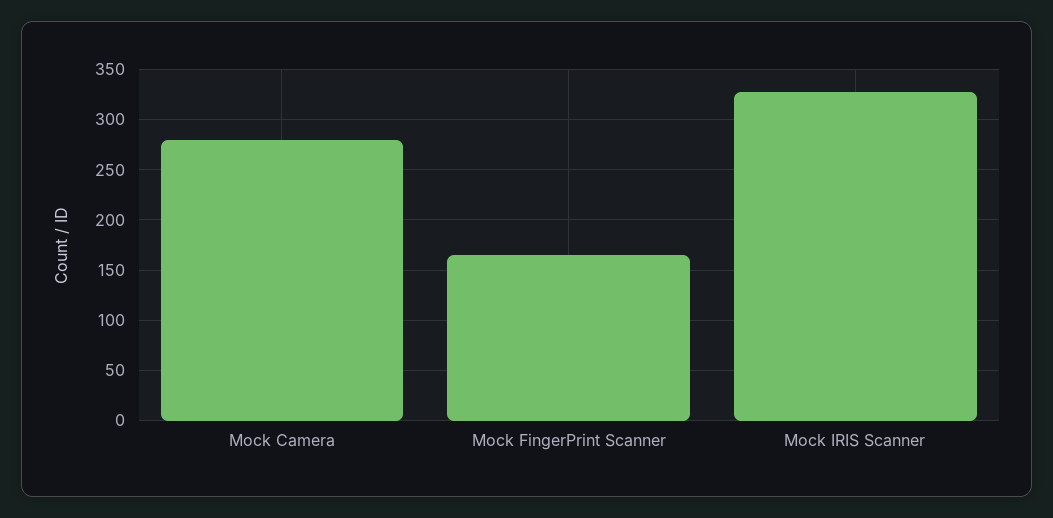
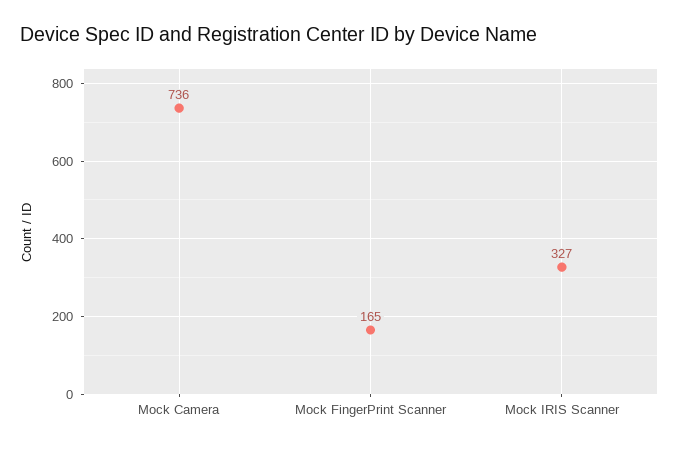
Mock Camera: 280 -> 736

